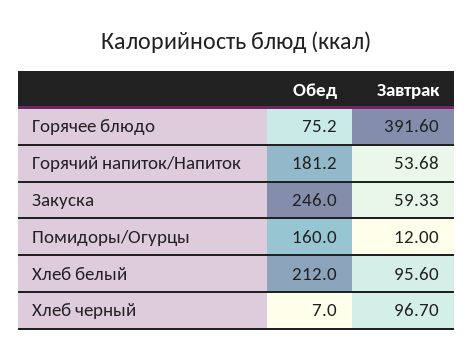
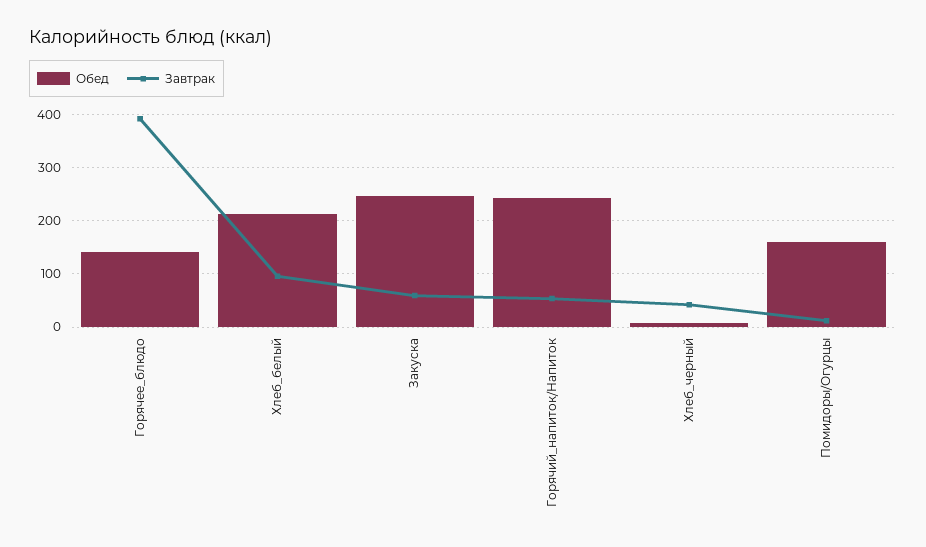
Обед, Горячее блюдо: 75.2 -> 140
Обед, Горячий напиток/Напиток: 181.2 -> 240
Завтрак, Хлеб черный: 96.7 -> 40

